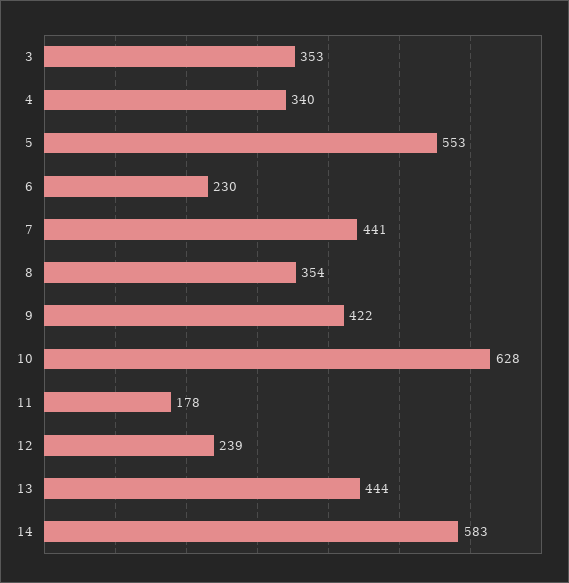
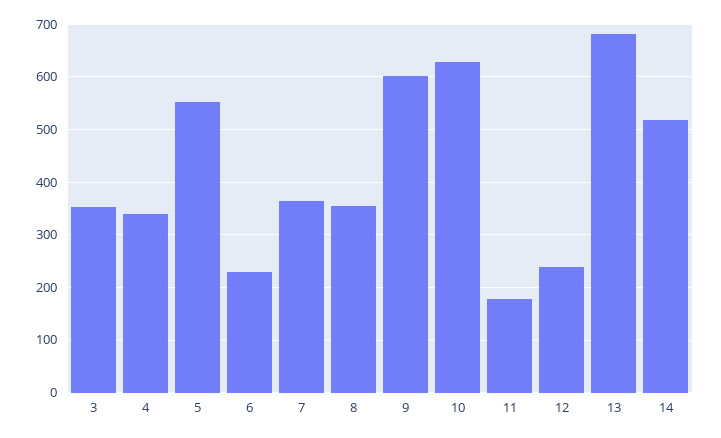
7: 441 -> 360
9: 422 -> 600
13: 444 -> 680
14: 583 -> 520

